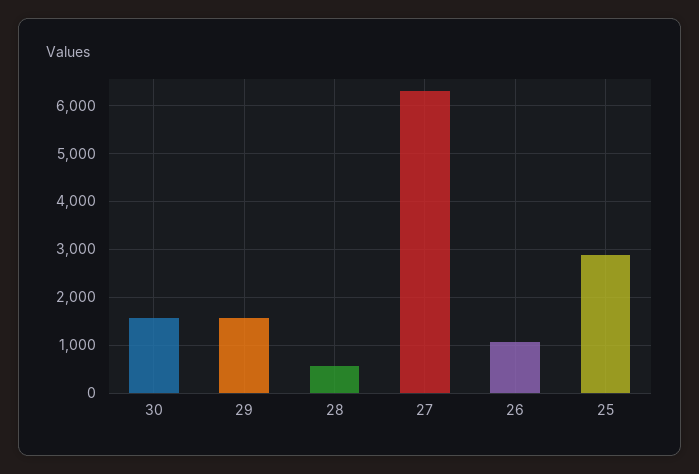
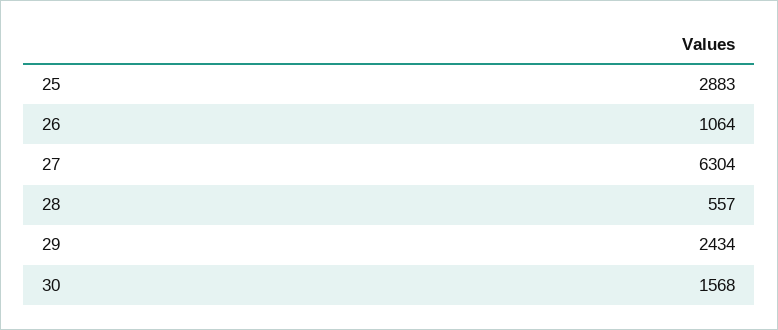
29: 1600 -> 2434

